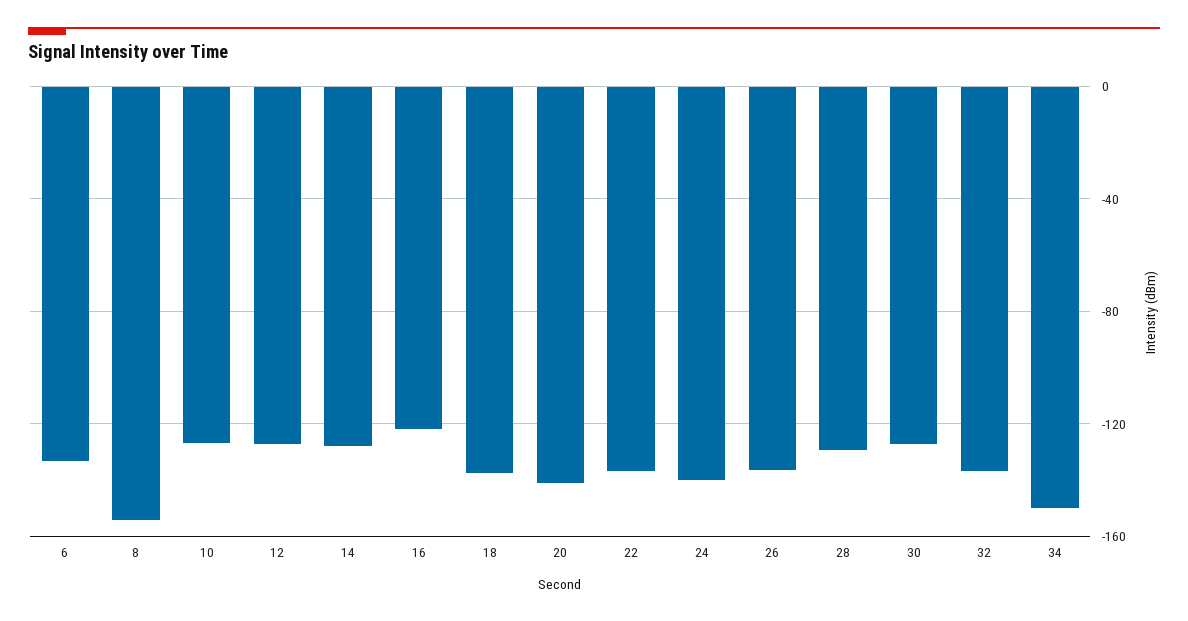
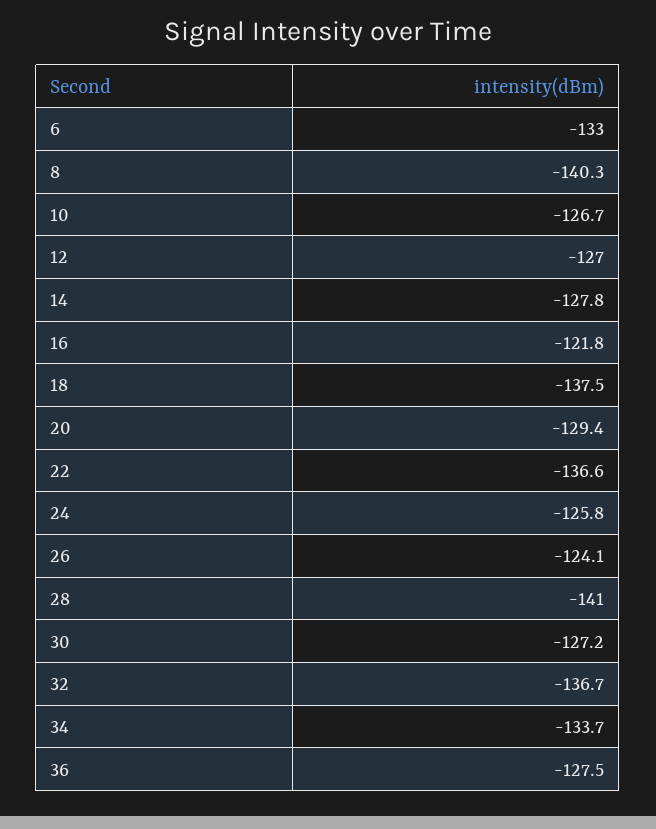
8: -155 -> -140.3
20: -140 -> -129.4
24: -140 -> -125.8
26: -135 -> -124.1
28: -130 -> -141
34: -150 -> -133.7
36: none -> -127.5

